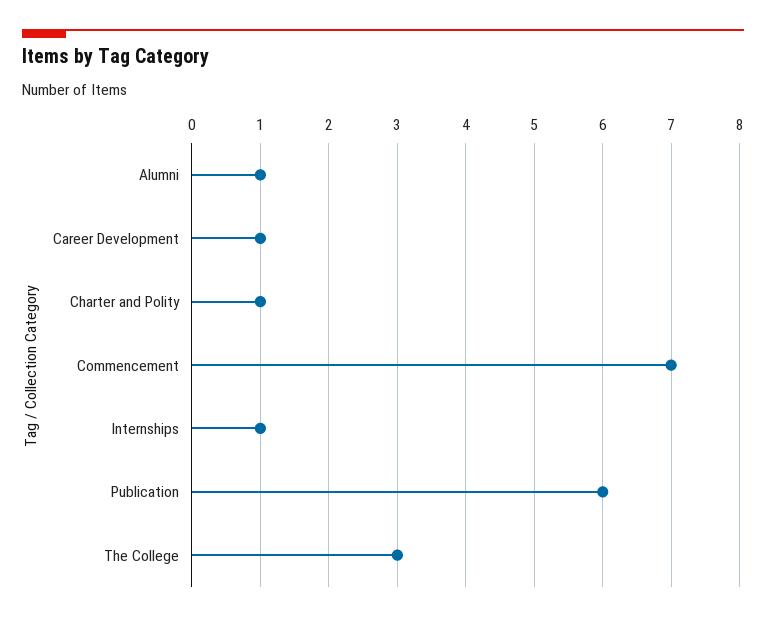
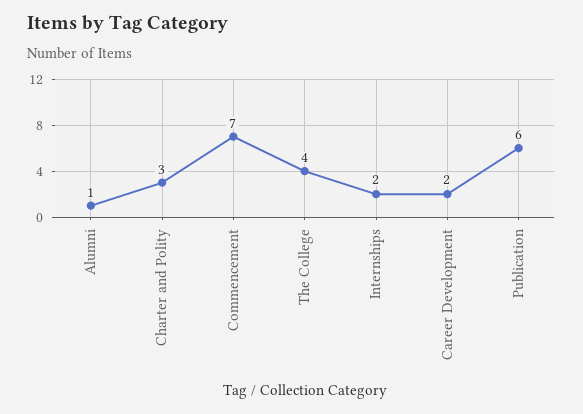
Career Development: 1 -> 2
Charter and Polity: 1 -> 3
Internships: 1 -> 2
The College: 3 -> 4

